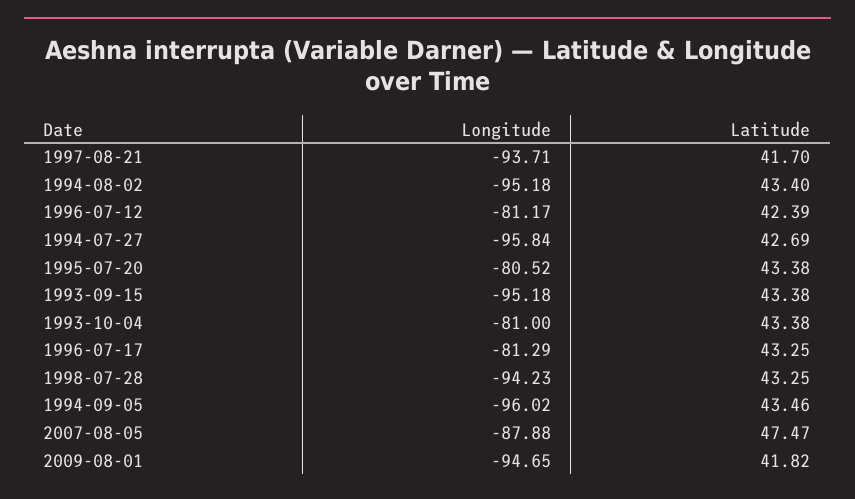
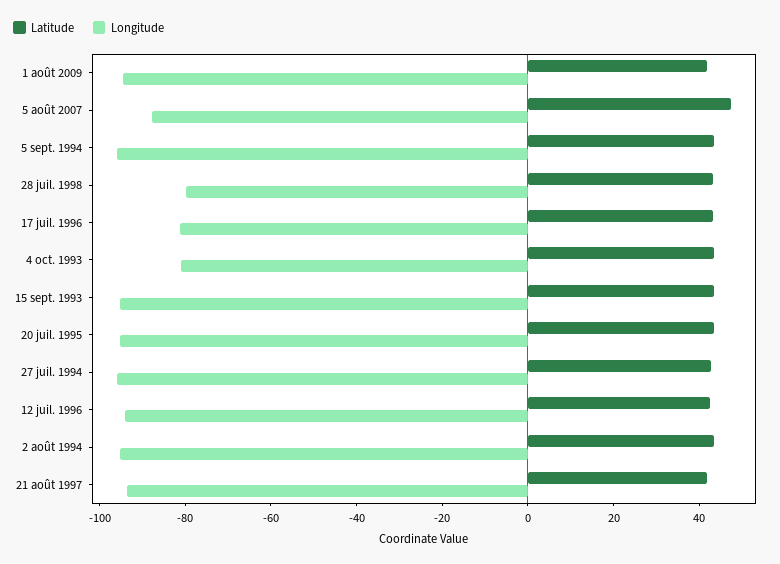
Longitude, 1996-07-12: -81.17 -> -95
Longitude, 1995-07-20: -80.52 -> -95
Longitude, 1998-07-28: -94.23 -> -80

